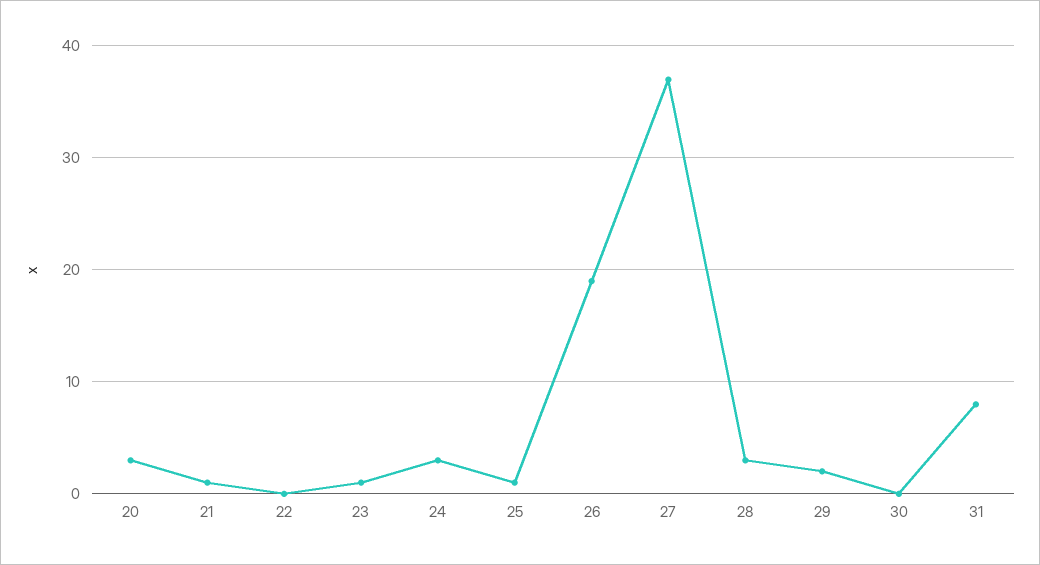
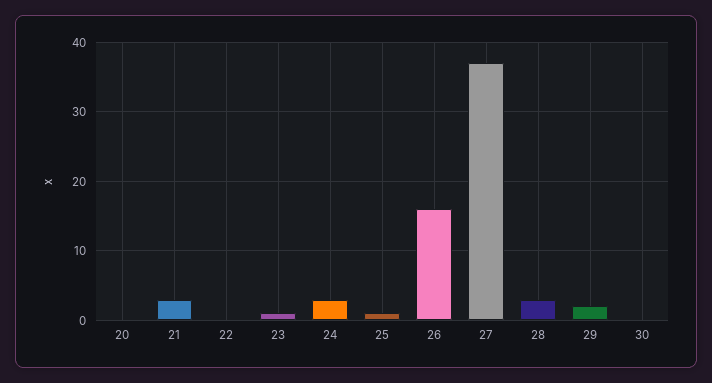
20: 3 -> 0
21: 1 -> 3
26: 19 -> 16
31: 8 -> none

